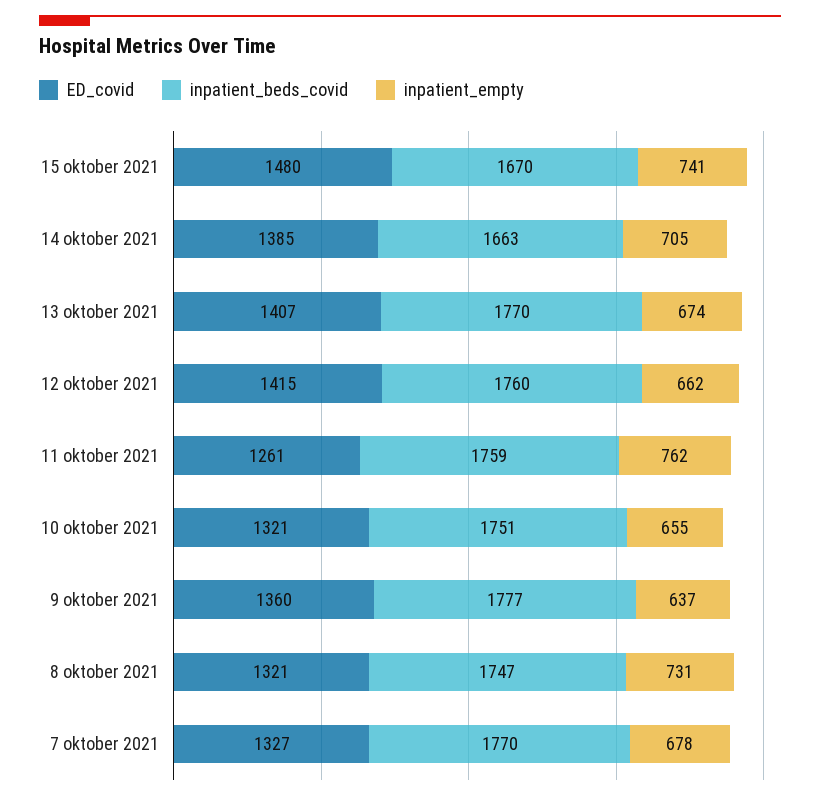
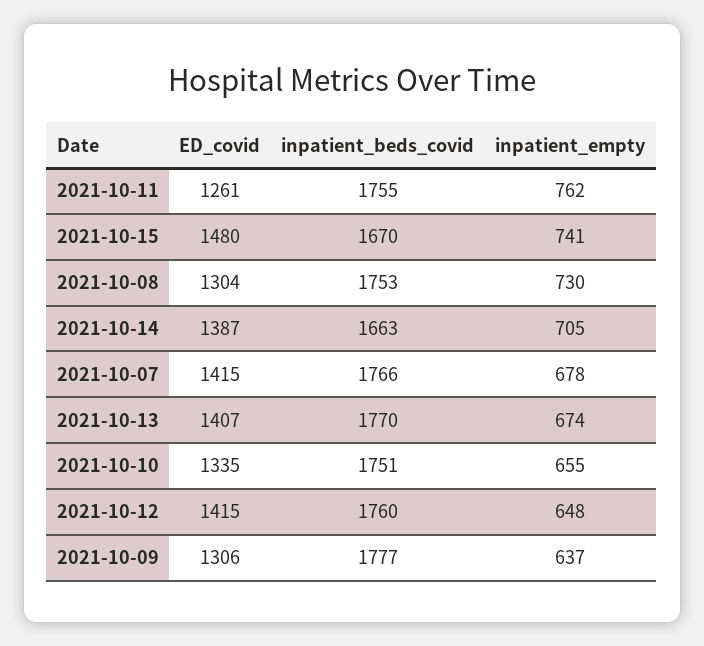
ED_covid, 14 oktober 2021: 1385 -> 1387
inpatient_empty, 12 oktober 2021: 662 -> 648
inpatient_beds_covid, 11 oktober 2021: 1759 -> 1755
ED_covid, 10 oktober 2021: 1321 -> 1335
ED_covid, 9 oktober 2021: 1360 -> 1306
ED_covid, 8 oktober 2021: 1321 -> 1304
inpatient_beds_covid, 8 oktober 2021: 1747 -> 1753
inpatient_empty, 8 oktober 2021: 731 -> 730
ED_covid, 7 oktober 2021: 1327 -> 1415
inpatient_beds_covid, 7 oktober 2021: 1770 -> 1766

